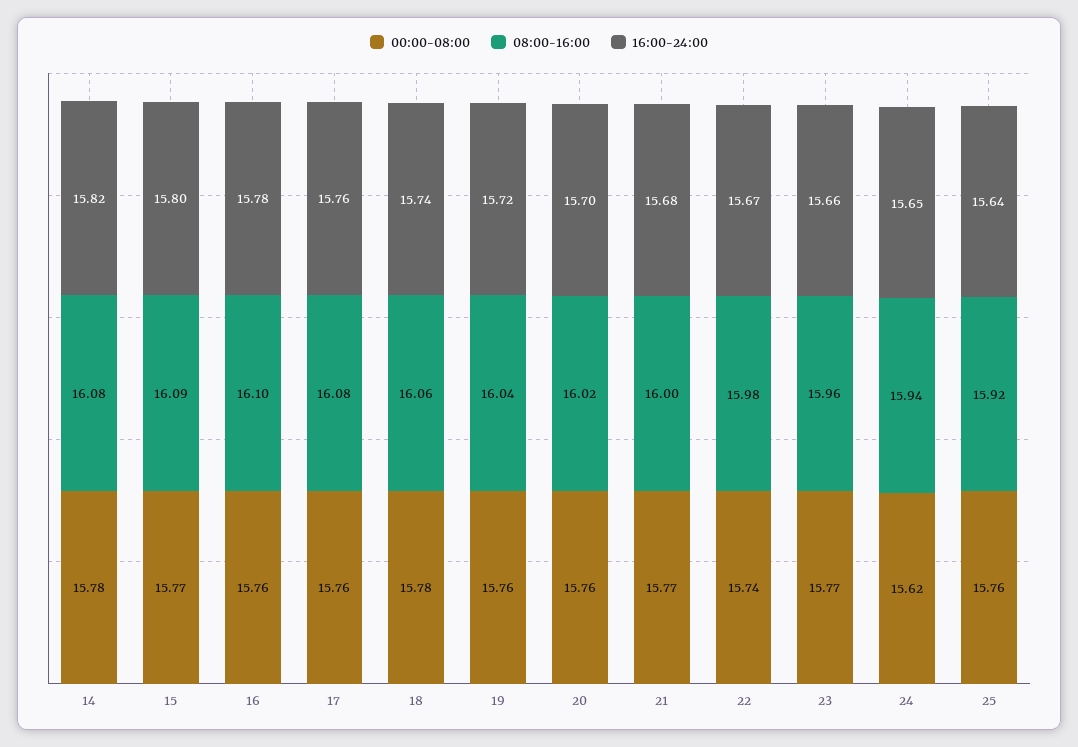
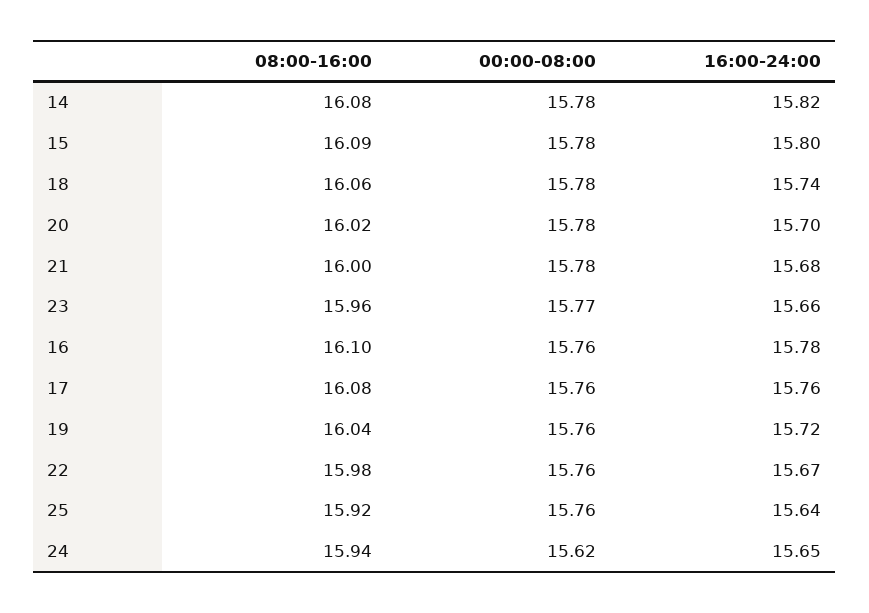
00:00-08:00, 15: 15.77 -> 15.78
00:00-08:00, 20: 15.76 -> 15.78
00:00-08:00, 21: 15.77 -> 15.78
00:00-08:00, 22: 15.74 -> 15.76

